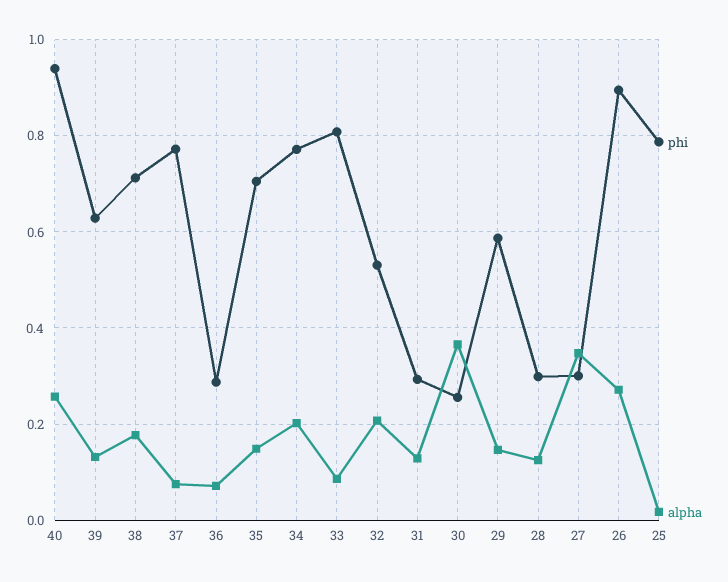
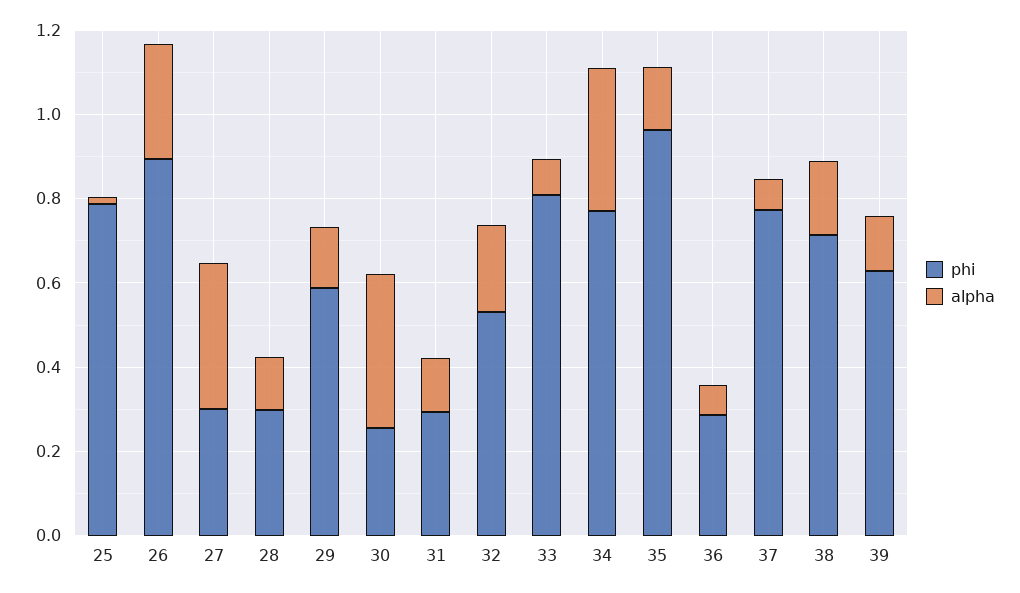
phi, 40: 0.94 -> none
alpha, 40: 0.26 -> none
phi, 35: 0.7 -> 0.95
alpha, 34: 0.2 -> 0.35

